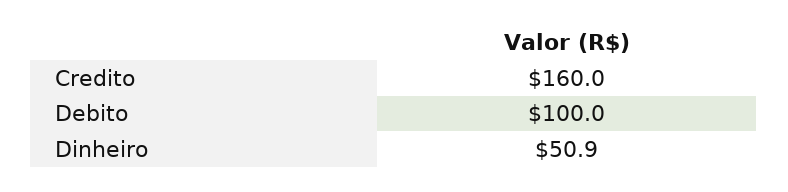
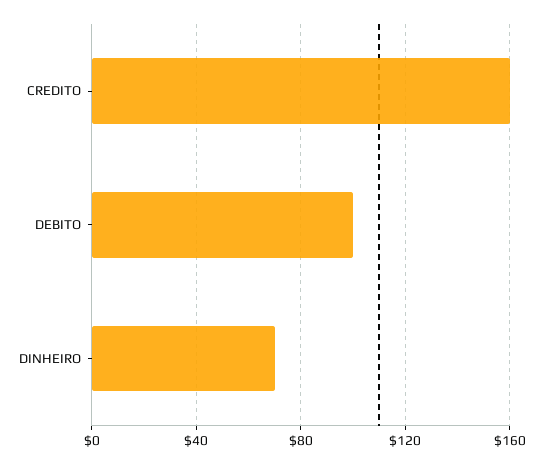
Dinheiro: 50.9 -> 70

